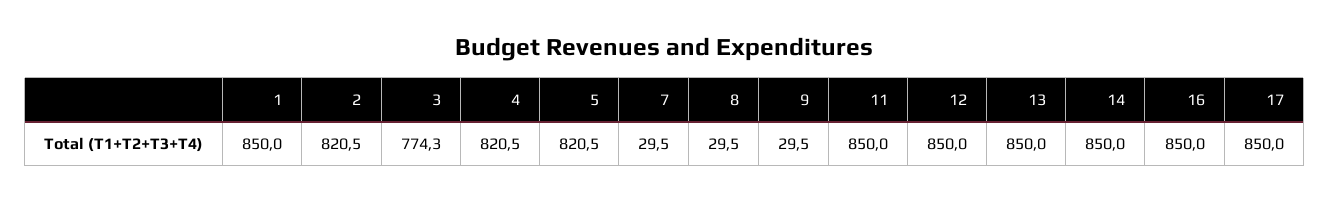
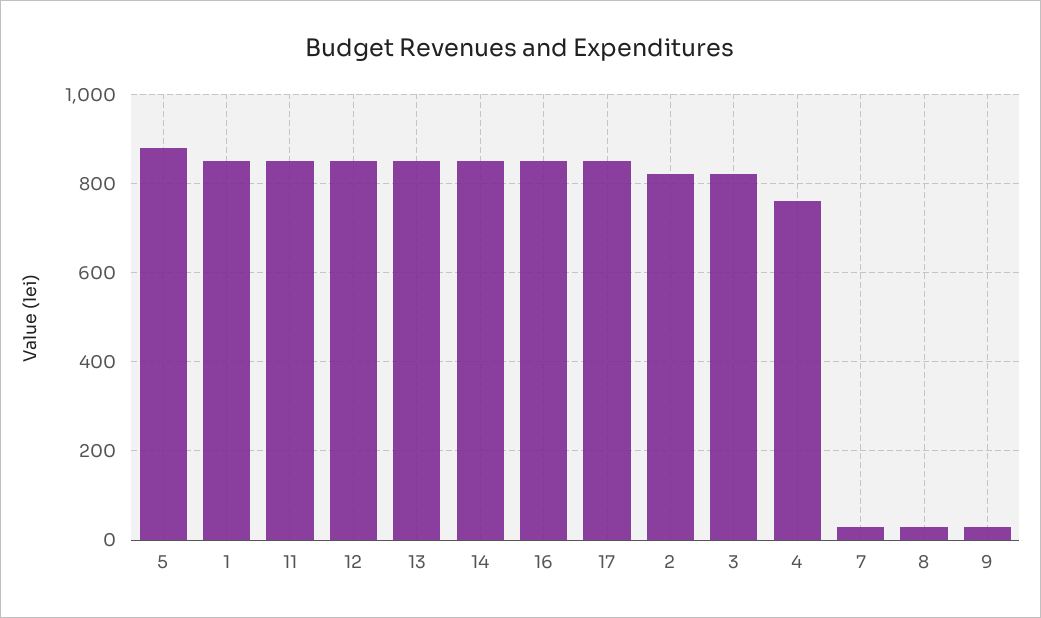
3: 774.3 -> 820
4: 820.5 -> 760
5: 820.5 -> 880

